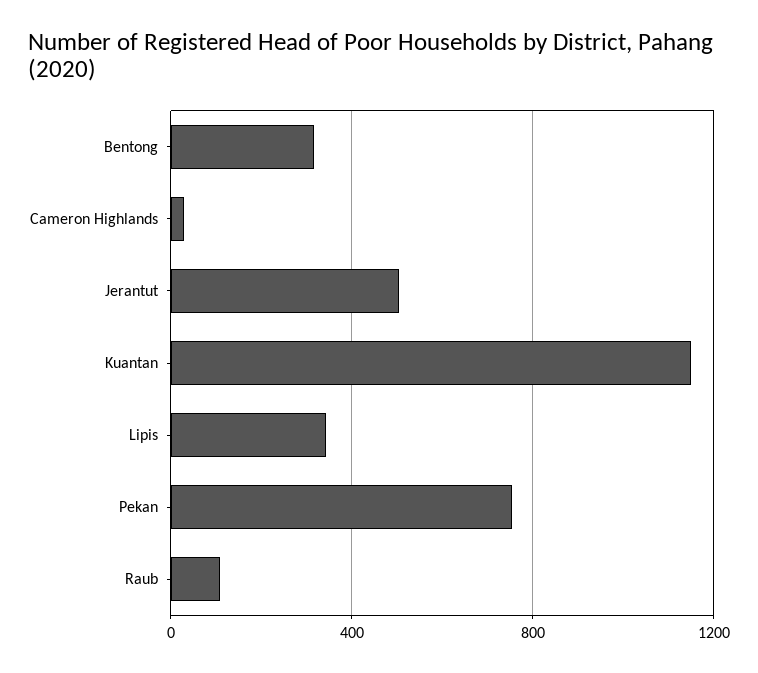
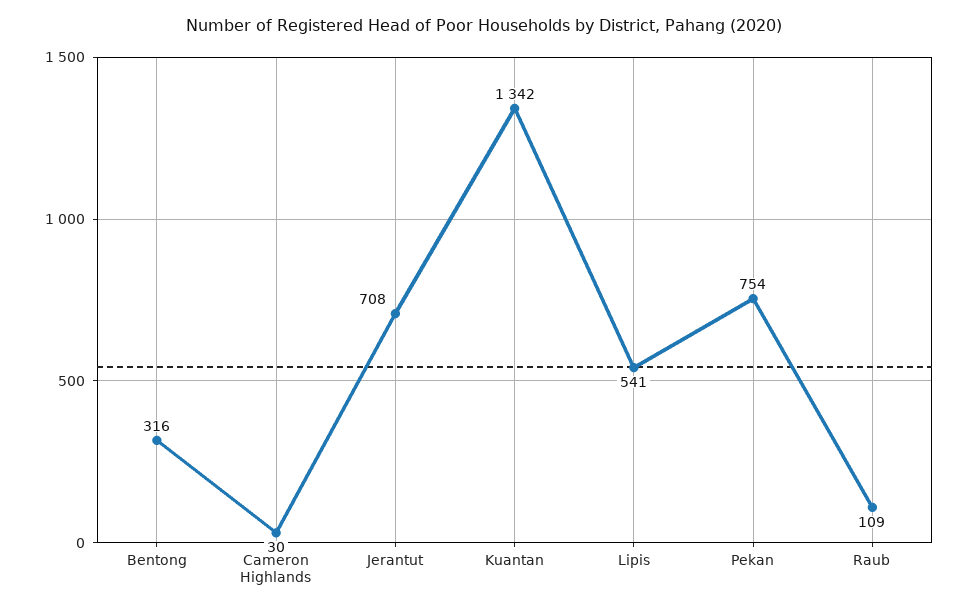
Jerantut: 500 -> 708
Kuantan: 1150 -> 1342
Lipis: 350 -> 541

